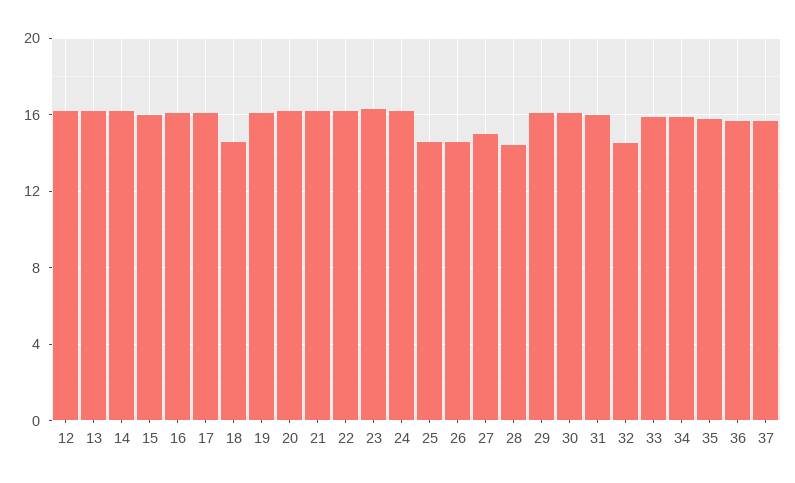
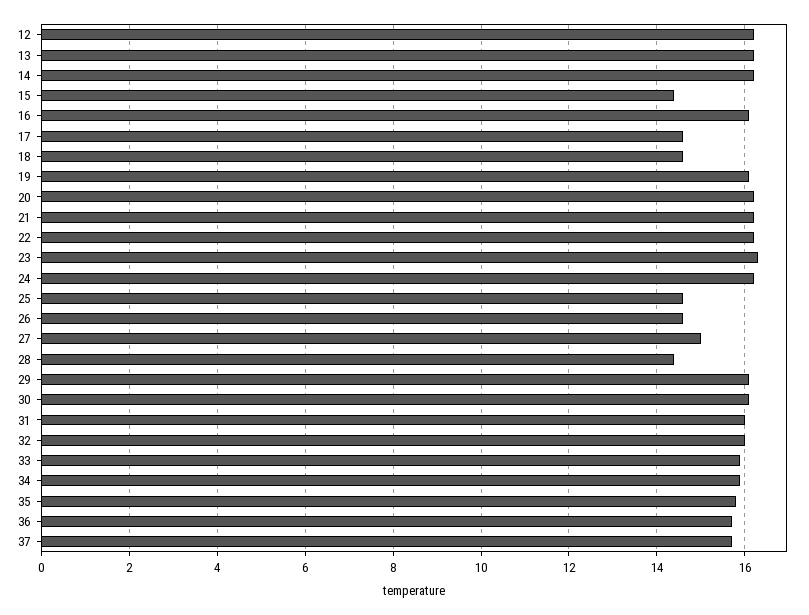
15: 16 -> 14.5
17: 16 -> 14.5
32: 14.5 -> 16

